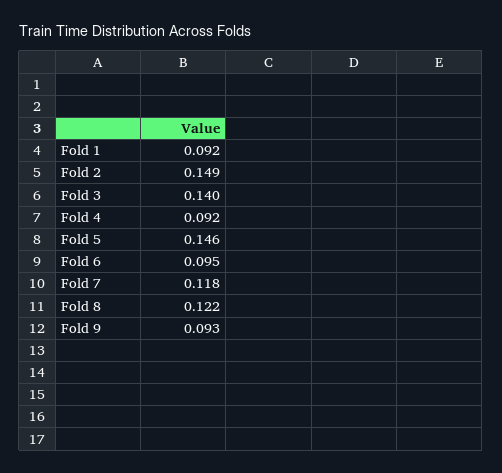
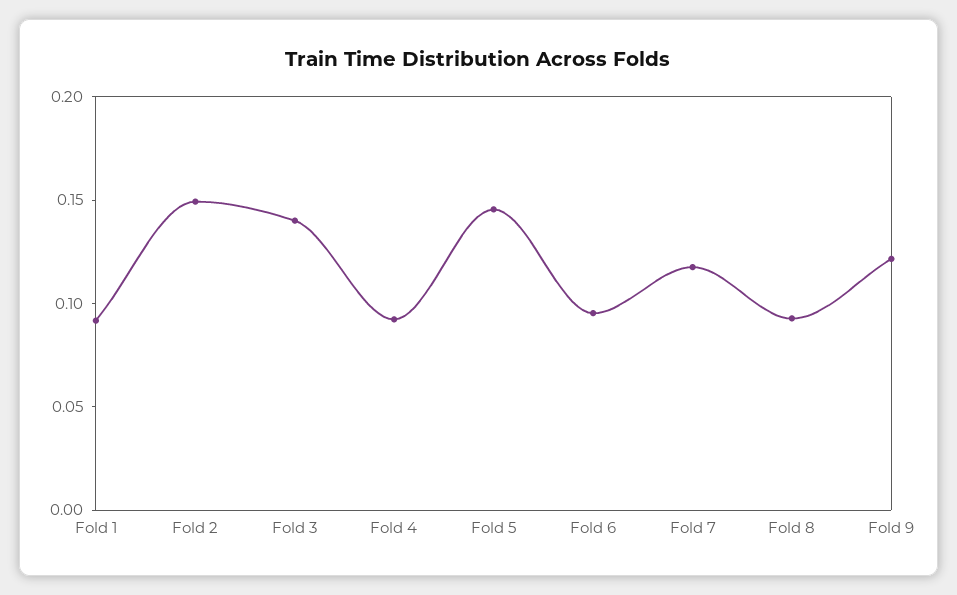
Fold 8: 0.122 -> 0.09
Fold 9: 0.093 -> 0.12

